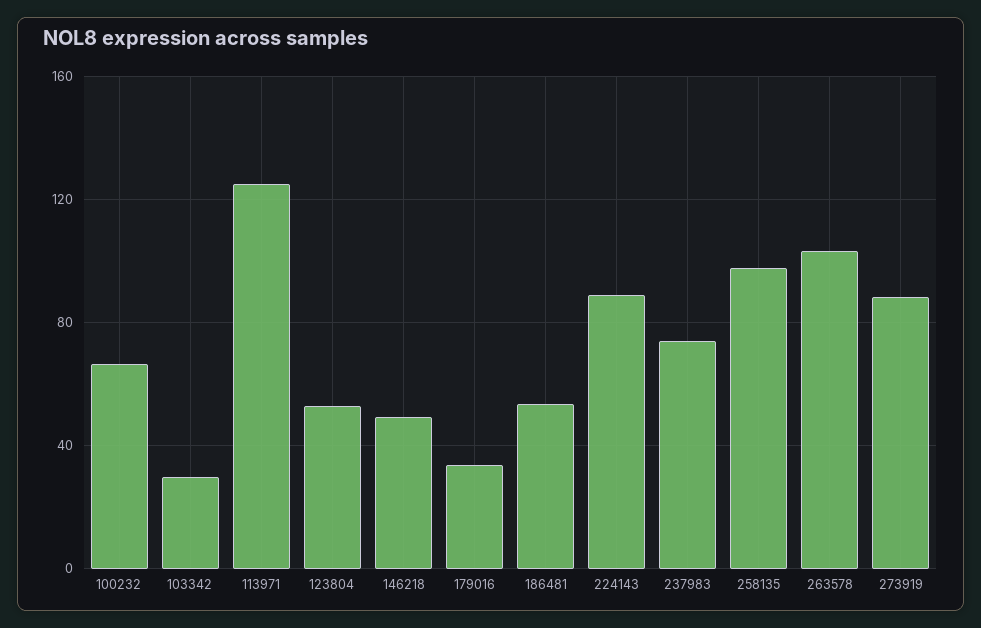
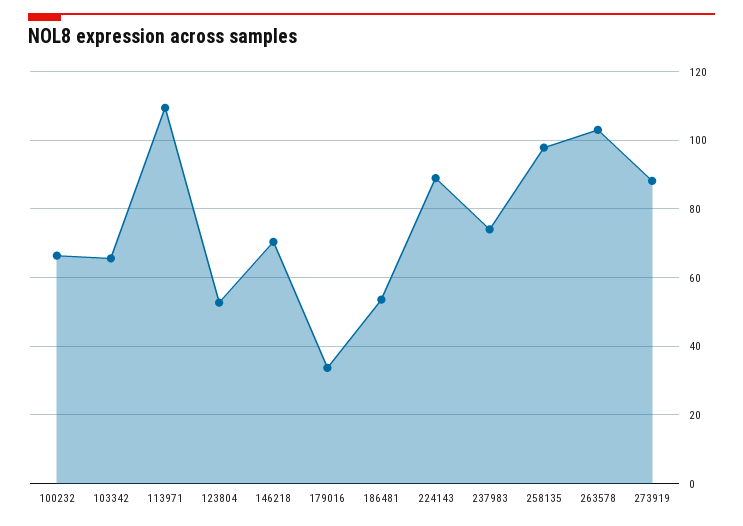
103342: 30 -> 66
113971: 125 -> 110
146218: 50 -> 70

